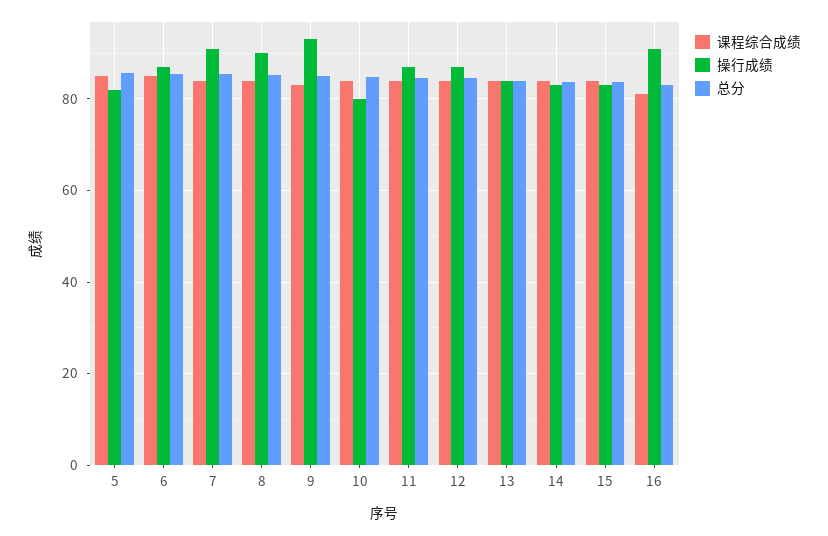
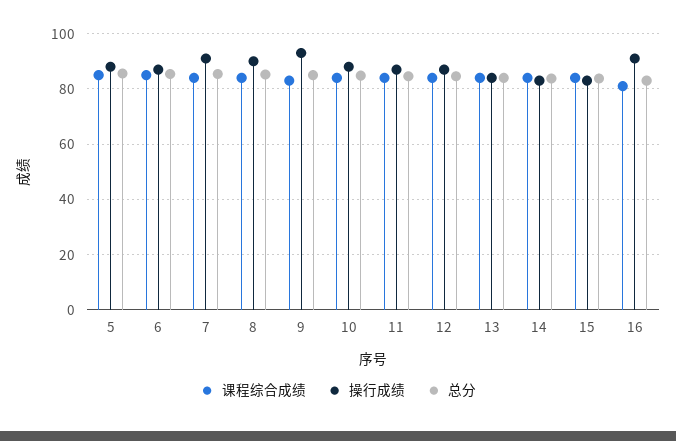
操行成绩, 5: 82 -> 87.5
操行成绩, 10: 80 -> 87.5

